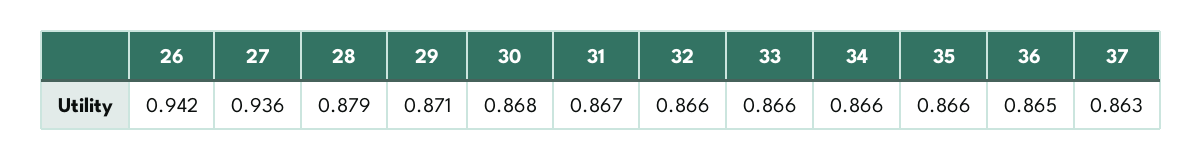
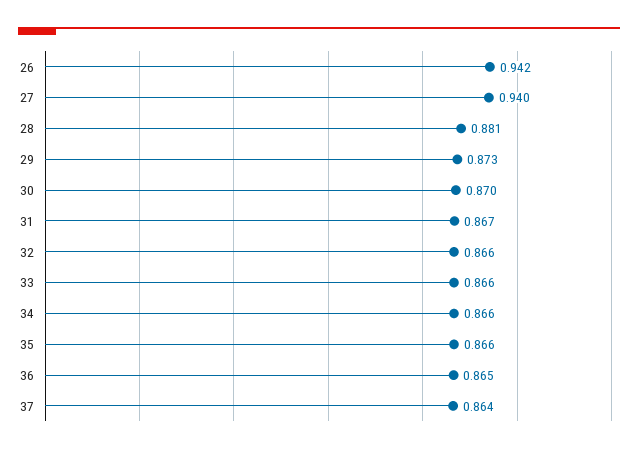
27: 0.936 -> 0.94
28: 0.879 -> 0.881
29: 0.871 -> 0.873
30: 0.868 -> 0.87
37: 0.863 -> 0.864

